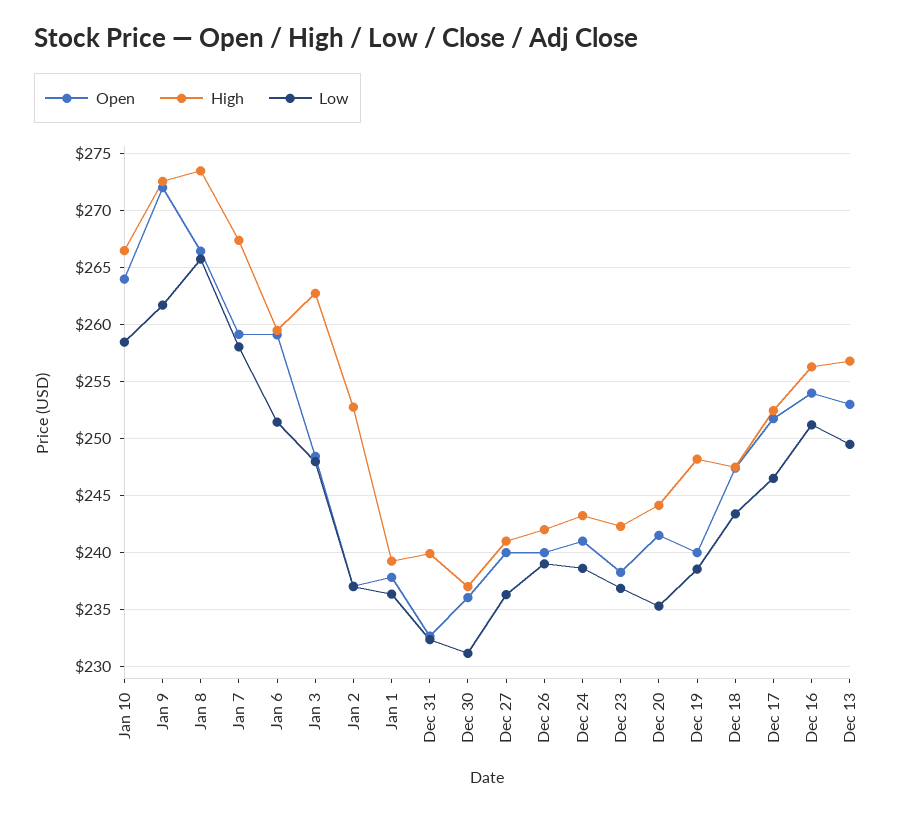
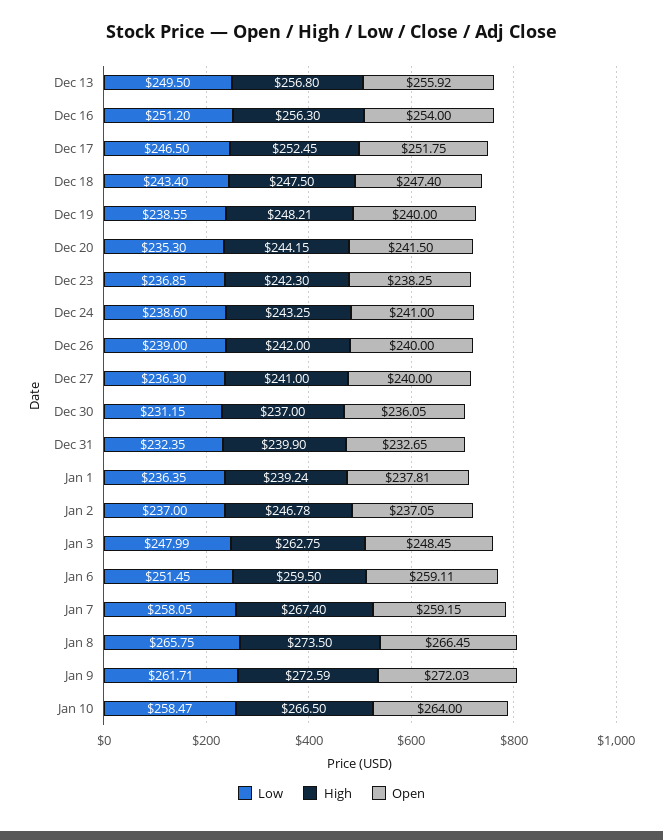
High, Jan 2: 253 -> 246.78
Open, Dec 13: 253 -> 255.92

